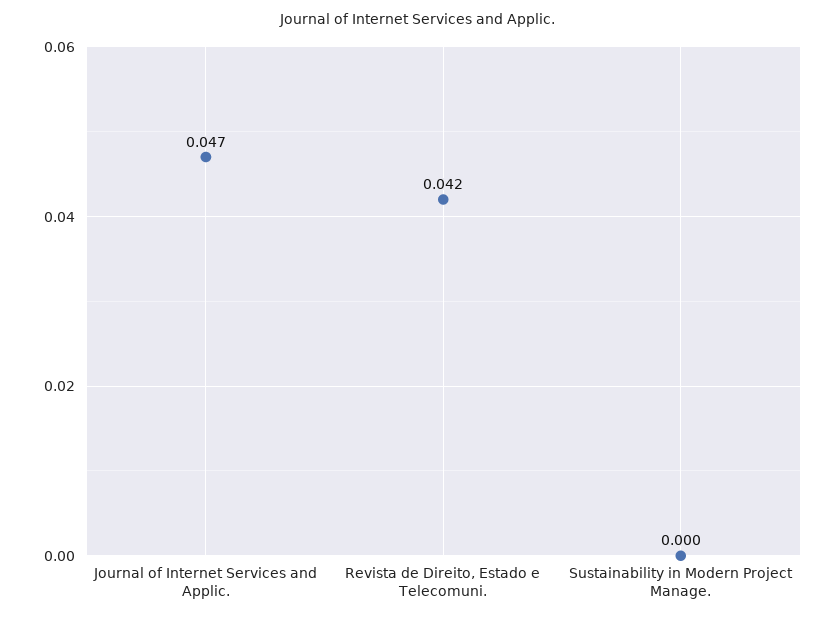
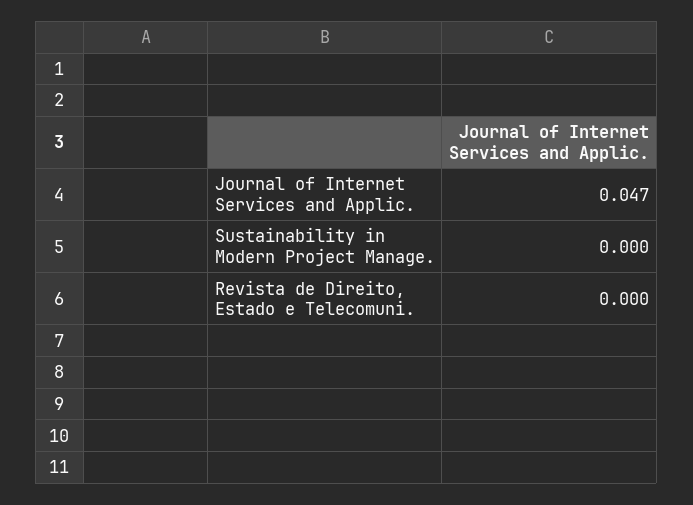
Revista de Direito, Estado e Telecomuni.: 0.042 -> 0

